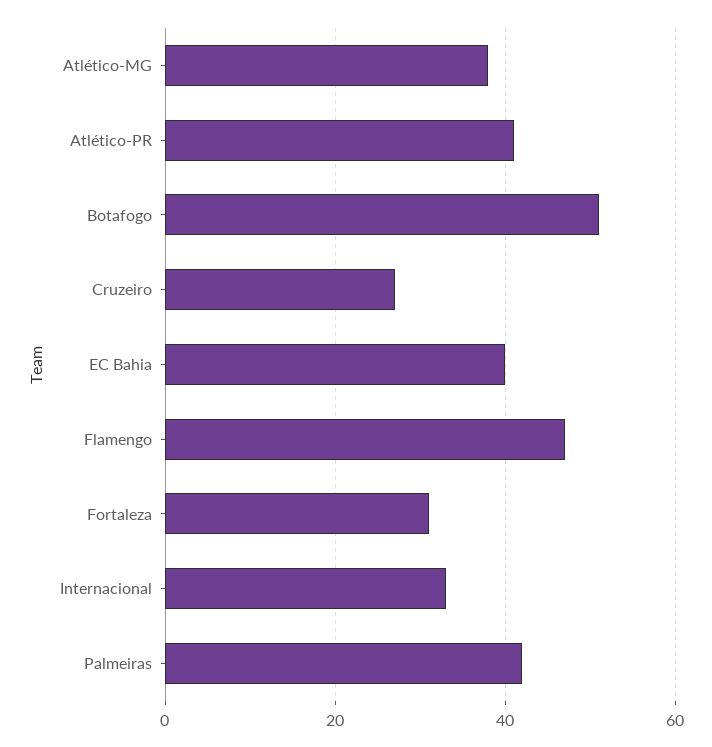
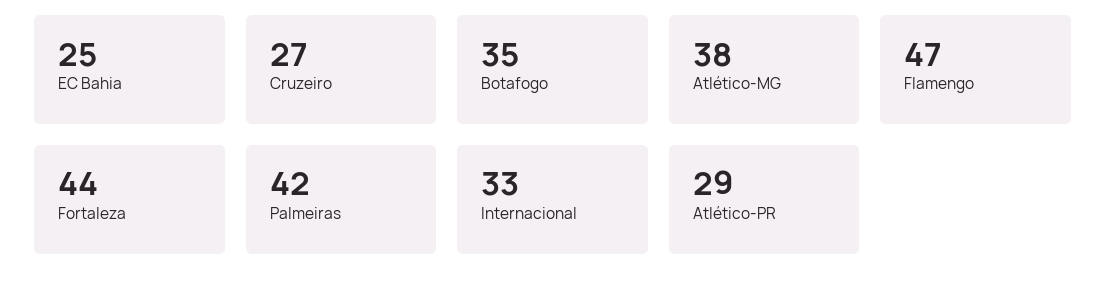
Atlético-PR: 40 -> 29
Botafogo: 50 -> 35
EC Bahia: 40 -> 25
Fortaleza: 30 -> 44

